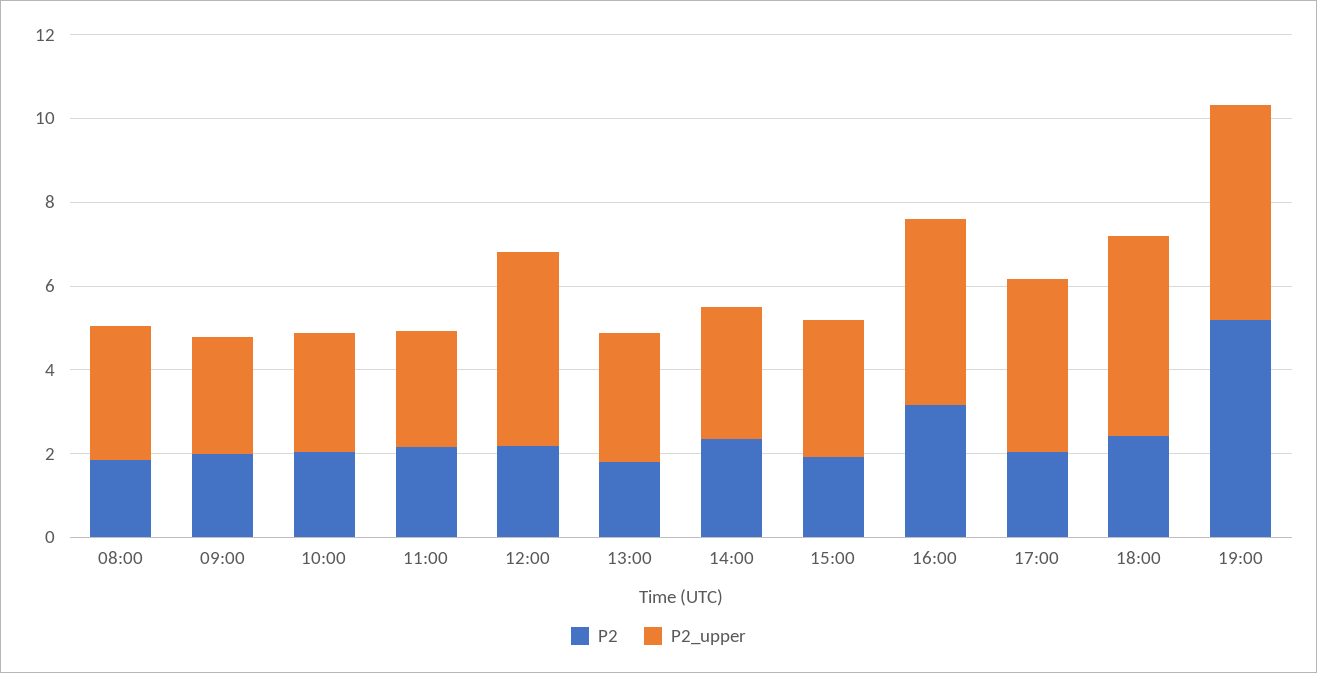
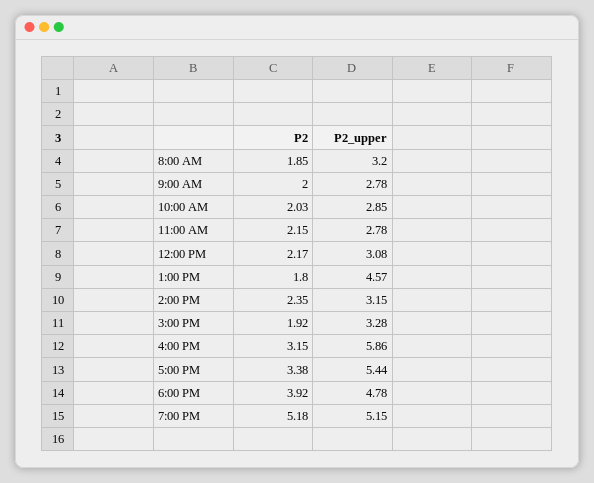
P2_upper, 12:00: 4.5 -> 3.08
P2_upper, 13:00: 3 -> 4.57
P2_upper, 16:00: 4.5 -> 5.86
P2, 17:00: 2 -> 3.38
P2_upper, 17:00: 4 -> 5.44
P2, 18:00: 2.5 -> 3.92

